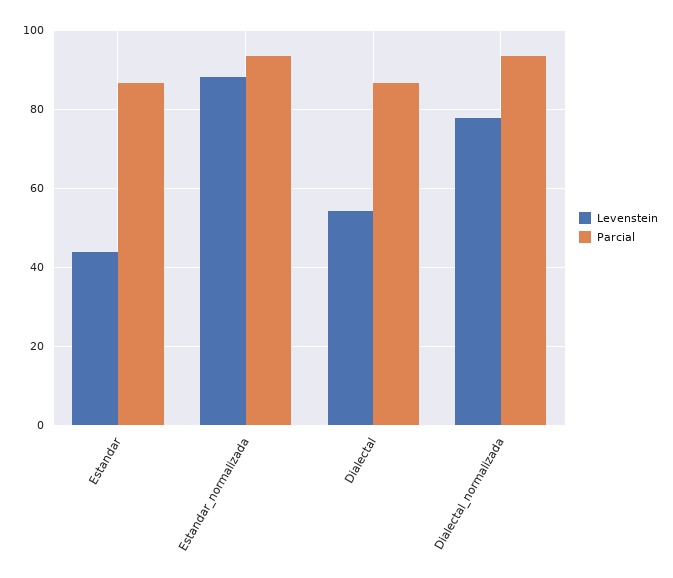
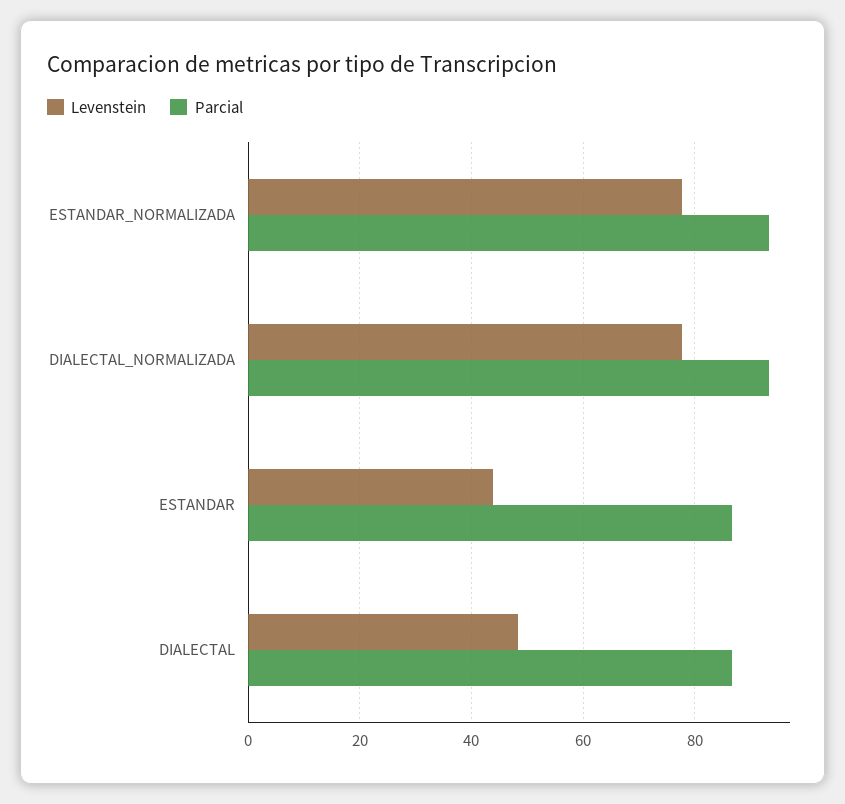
Levenstein, Estandar_normalizada: 88 -> 78
Levenstein, Dialectal: 54 -> 48

